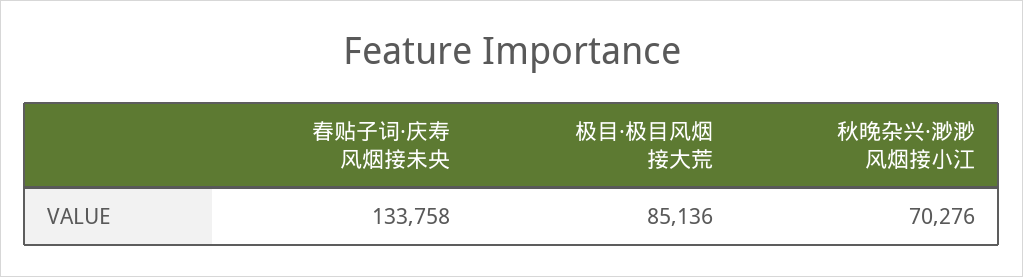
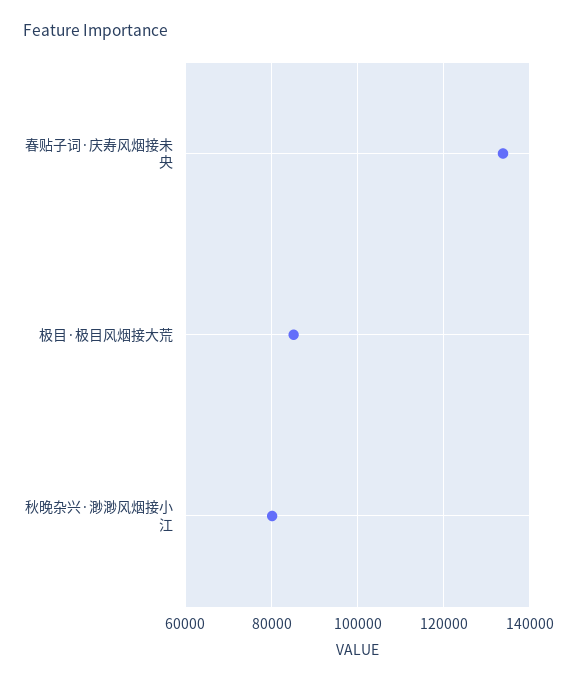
秋晚杂兴·渺渺风烟接小江: 70276 -> 80000

